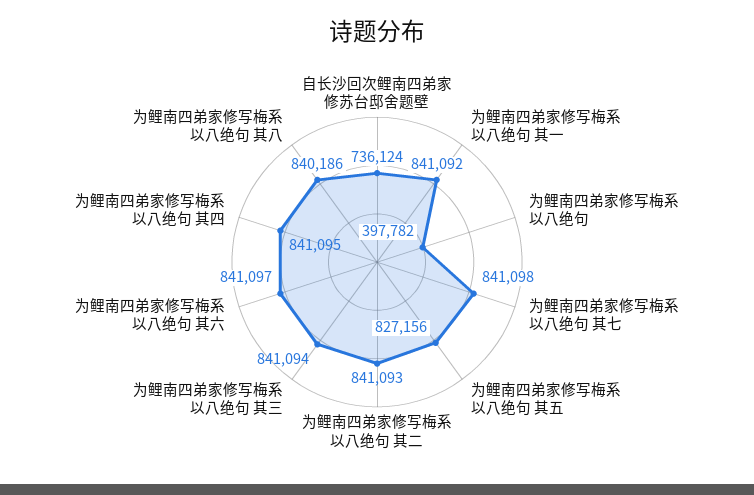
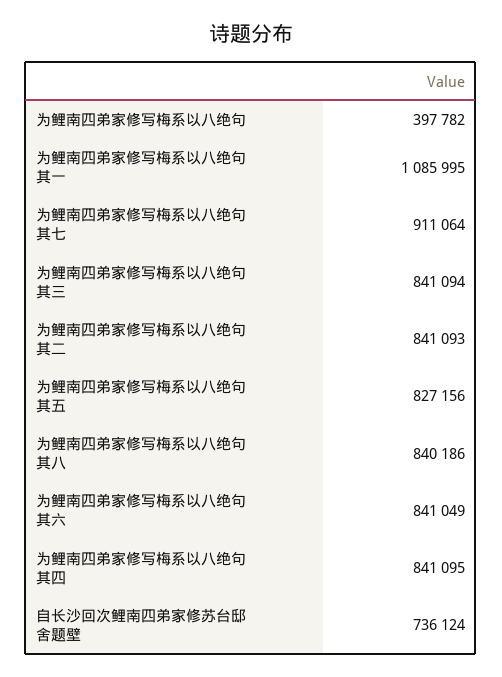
为鲤南四弟家修写梅系以八绝句 其一: 841092 -> 1085995
为鲤南四弟家修写梅系以八绝句 其七: 841098 -> 911064
为鲤南四弟家修写梅系以八绝句 其六: 841097 -> 841049

